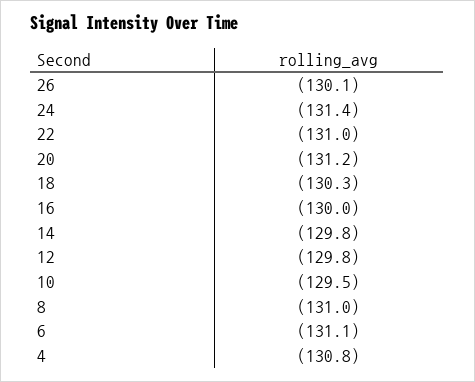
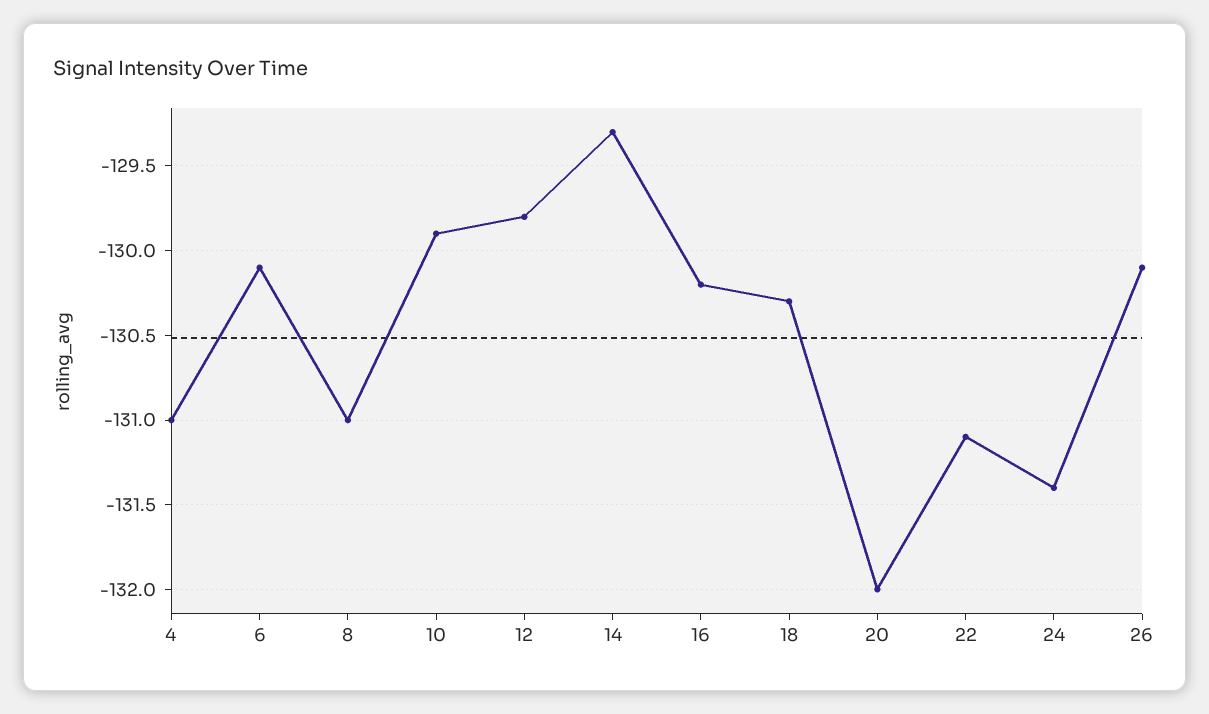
22: -131 -> -131.1
20: -131.2 -> -132
16: -130 -> -130.2
14: -129.8 -> -129.3
10: -129.5 -> -129.9
6: -131.1 -> -130.1
4: -130.8 -> -131

